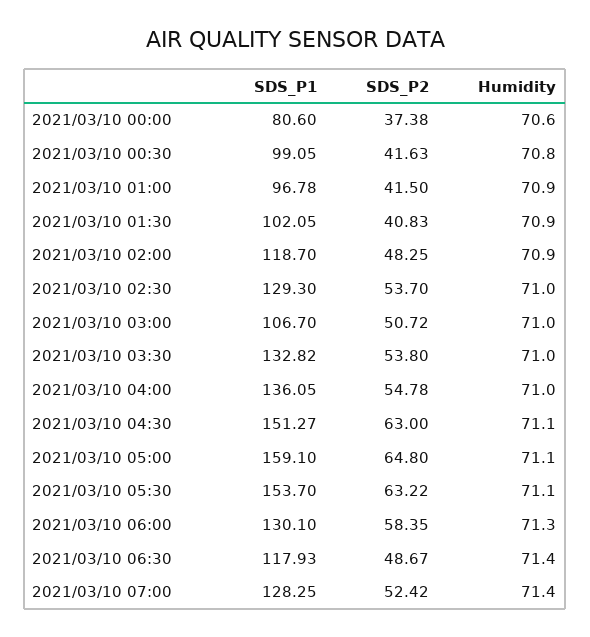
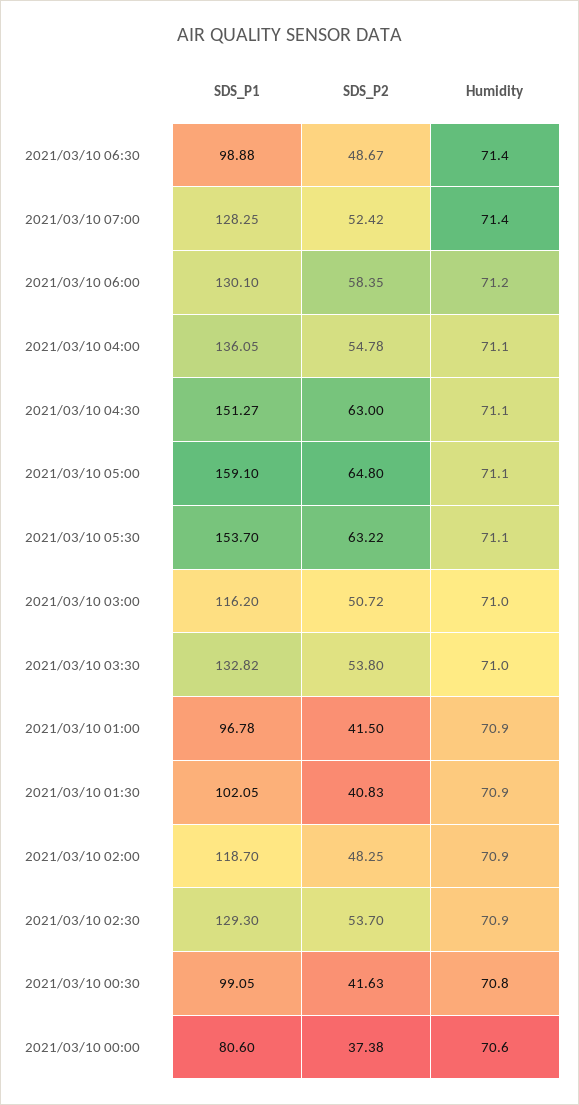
Humidity, 2021/03/10 02:30: 71 -> 70.9
SDS_P1, 2021/03/10 03:00: 106.7 -> 116.2
Humidity, 2021/03/10 04:00: 71 -> 71.1
Humidity, 2021/03/10 06:00: 71.3 -> 71.2
SDS_P1, 2021/03/10 06:30: 117.93 -> 98.88

